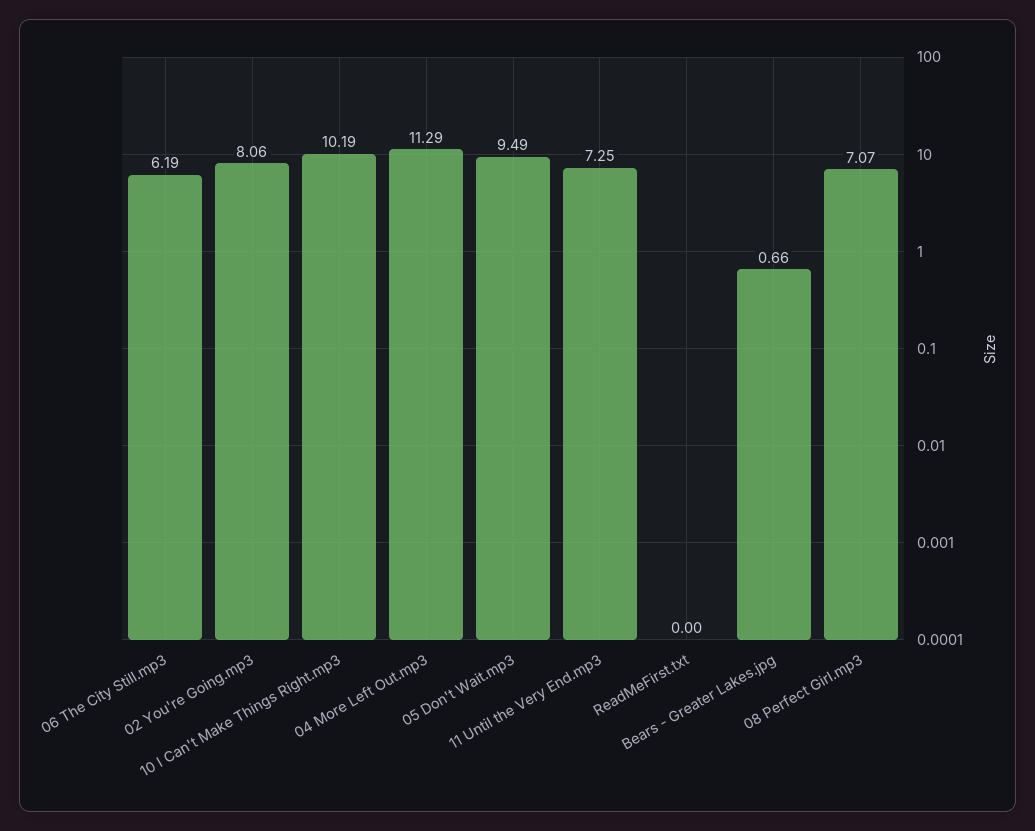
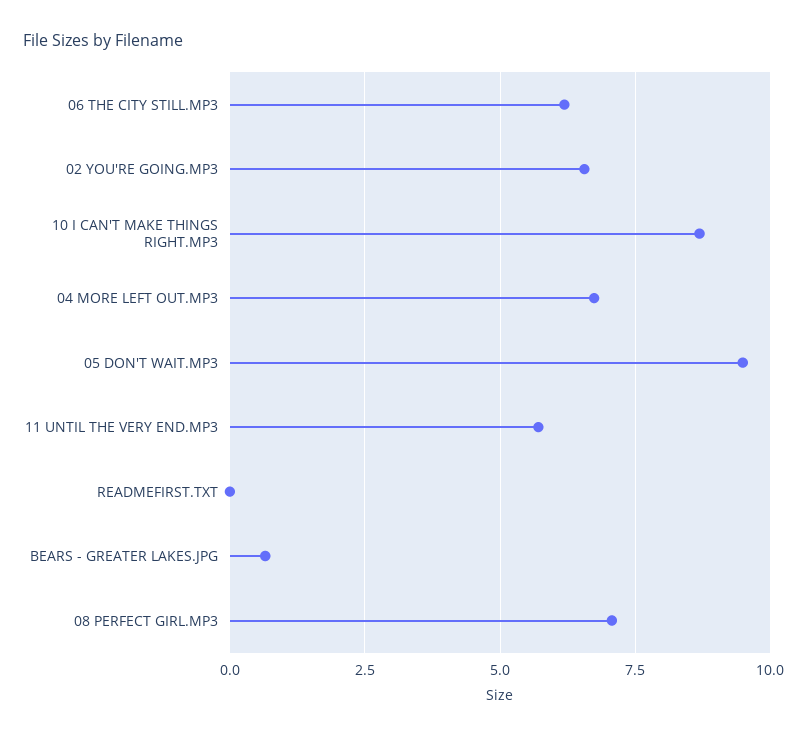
02 You're Going.mp3: 8.06 -> 6.5
10 I Can't Make Things Right.mp3: 10.19 -> 8.75
04 More Left Out.mp3: 11.29 -> 6.75
11 Until the Very End.mp3: 7.25 -> 5.75

